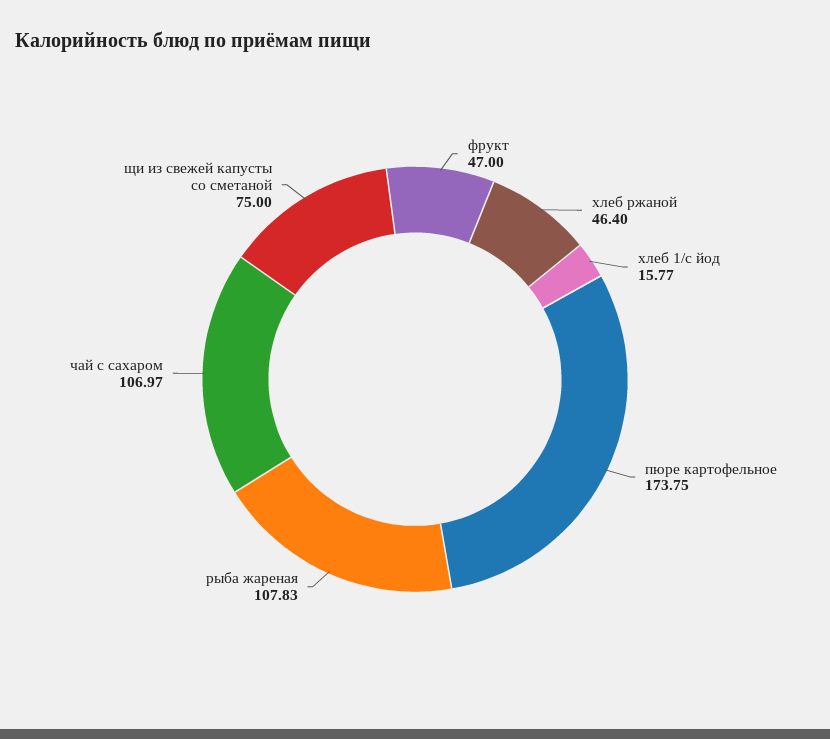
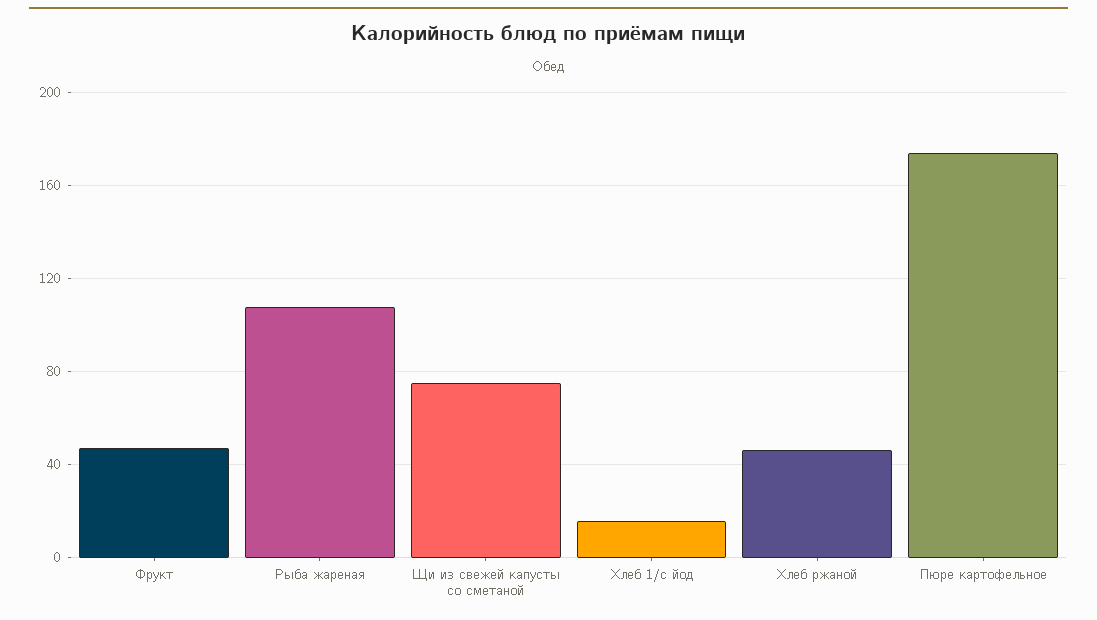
чай с сахаром: 106.97 -> none

